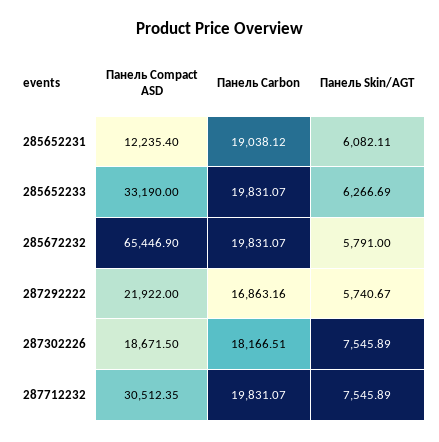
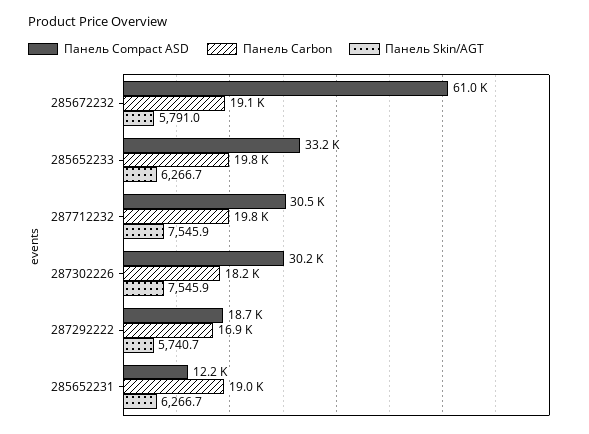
Панель Skin/AGT, 285652231: 6082.11 -> 6266.7
Панель Compact ASD, 285672232: 65446.9 -> 61000
Панель Carbon, 285672232: 19831.07 -> 19100
Панель Compact ASD, 287292222: 21922 -> 18700
Панель Compact ASD, 287302226: 18671.5 -> 30200

